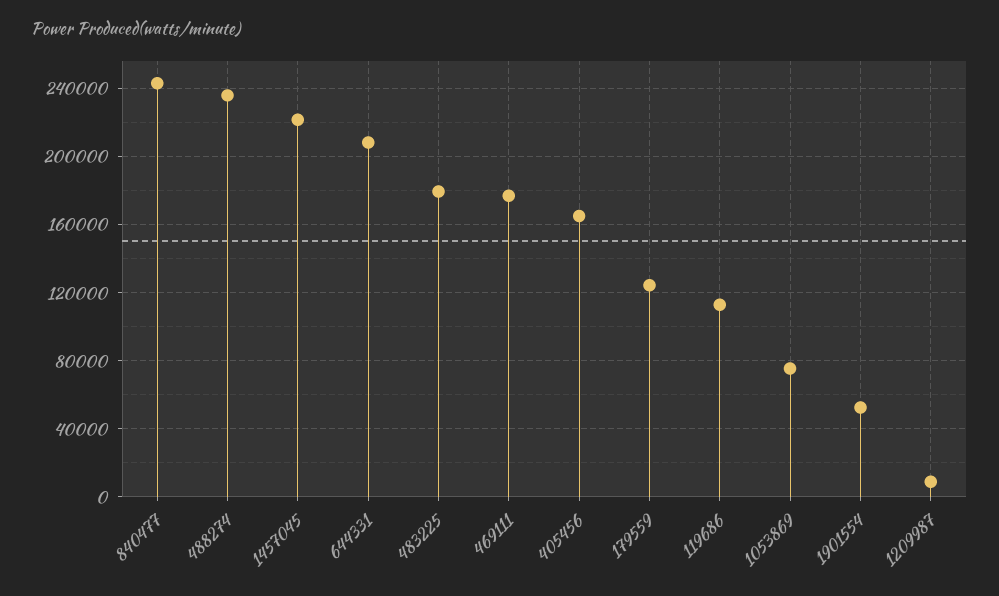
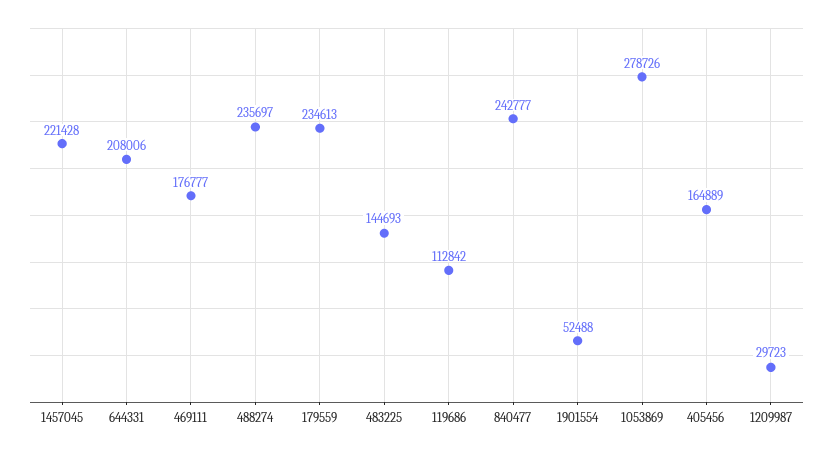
483225: 180000 -> 144693
179559: 125000 -> 234613
1053869: 75000 -> 278726
1209987: 10000 -> 29723

